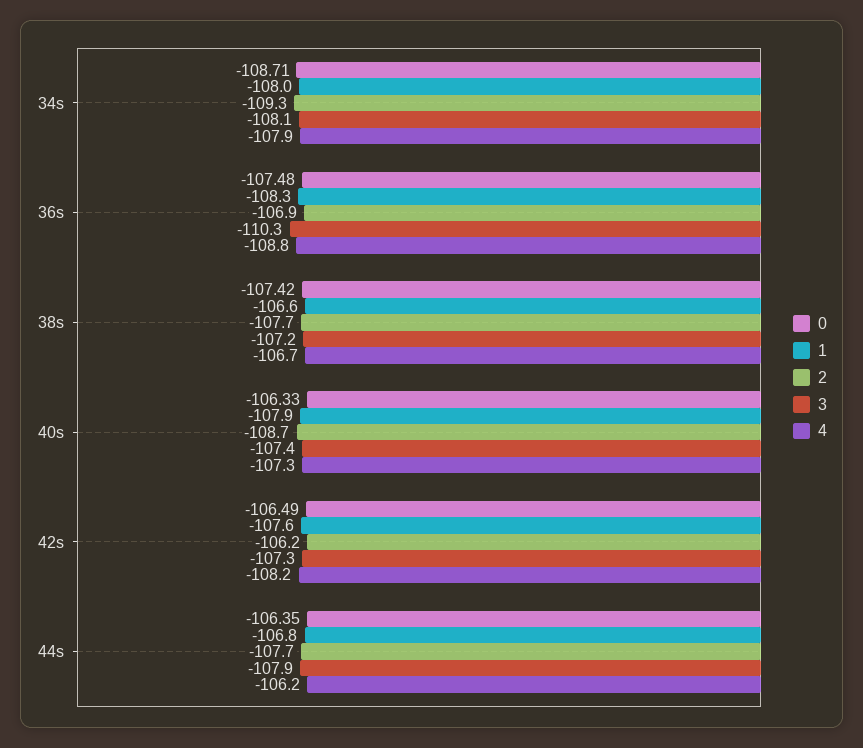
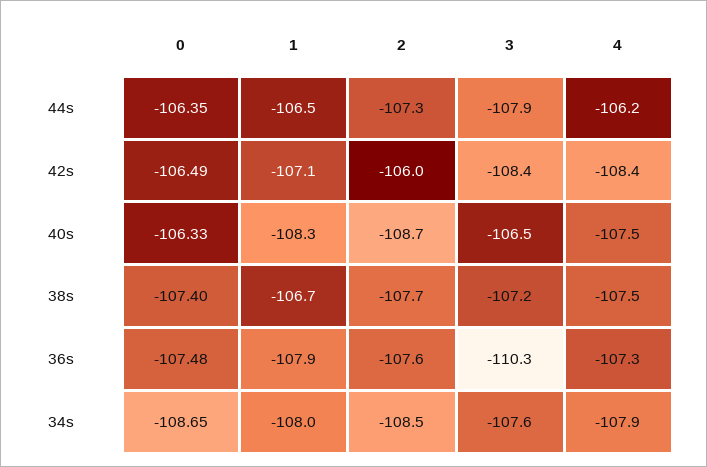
0, 34s: -108.71 -> -108.65
2, 34s: -109.3 -> -108.5
3, 34s: -108.1 -> -107.6
1, 36s: -108.3 -> -107.9
2, 36s: -106.9 -> -107.6
4, 36s: -108.8 -> -107.3
0, 38s: -107.42 -> -107.4
1, 38s: -106.6 -> -106.7
4, 38s: -106.7 -> -107.5
1, 40s: -107.9 -> -108.3
3, 40s: -107.4 -> -106.5
4, 40s: -107.3 -> -107.5
1, 42s: -107.6 -> -107.1
2, 42s: -106.2 -> -106
3, 42s: -107.3 -> -108.4
4, 42s: -108.2 -> -108.4
1, 44s: -106.8 -> -106.5
2, 44s: -107.7 -> -107.3

